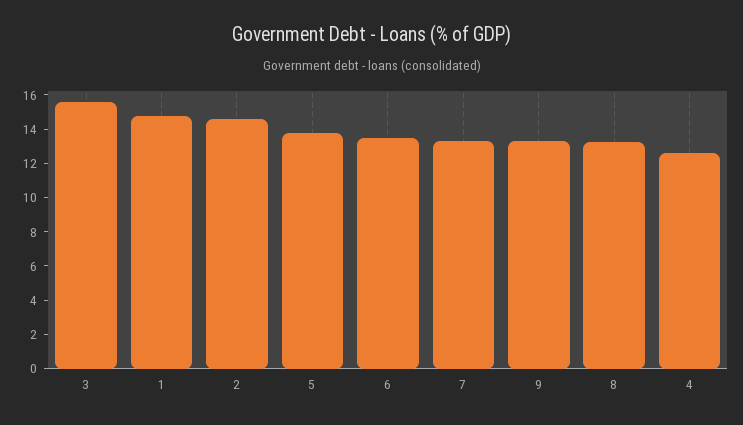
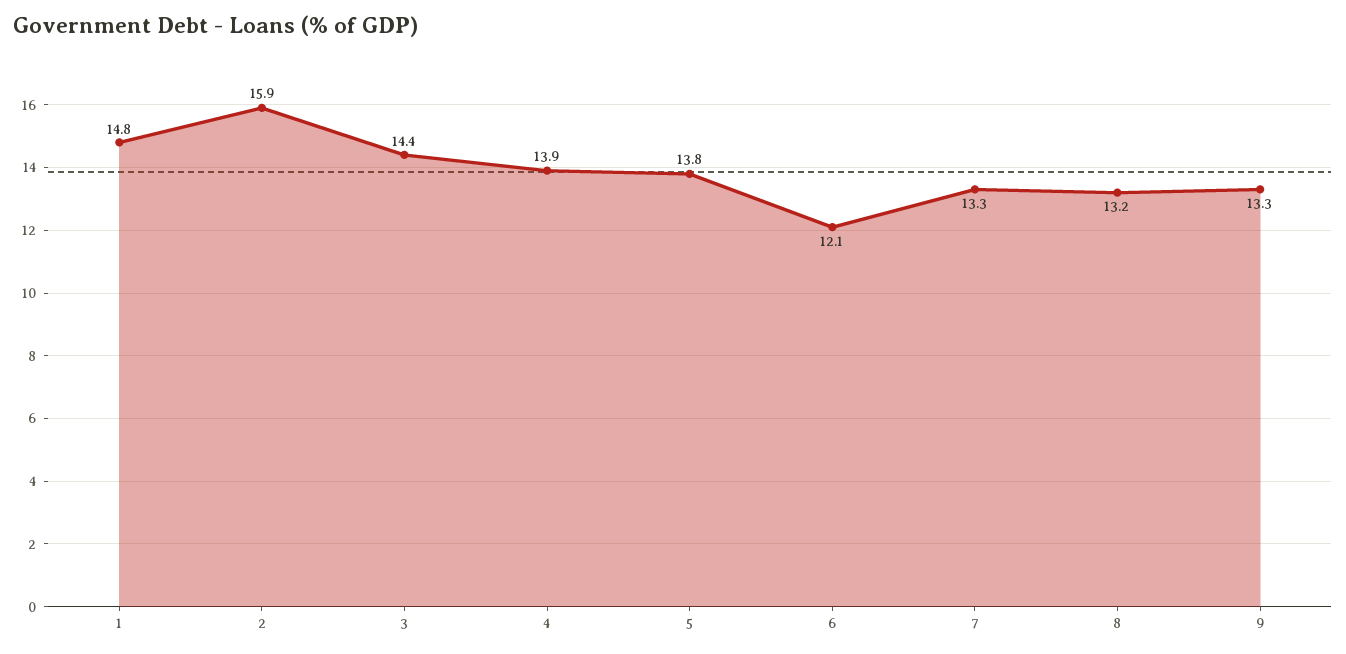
3: 15.5 -> 14.4
2: 14.5 -> 15.9
6: 13.5 -> 12.1
4: 12.5 -> 13.9

